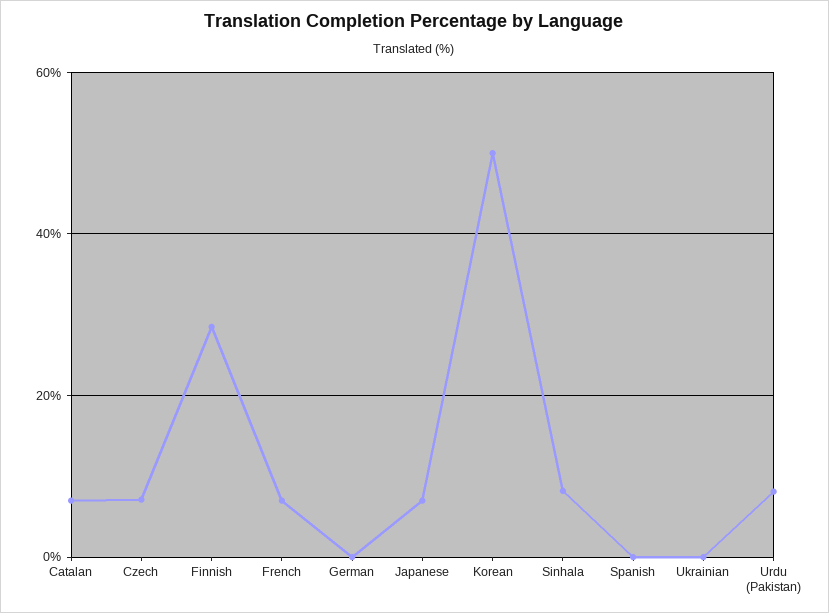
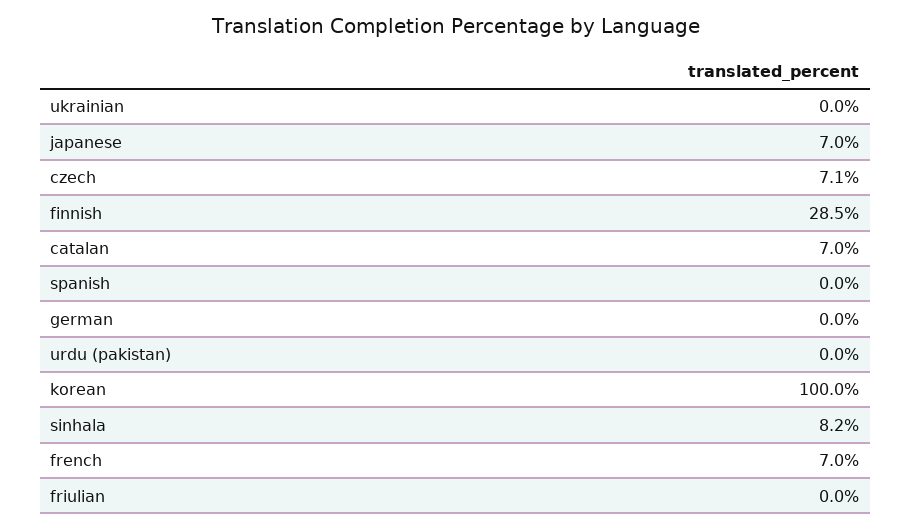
Korean: 50 -> 100
Urdu (Pakistan): 8 -> 0
friulian: none -> 0

